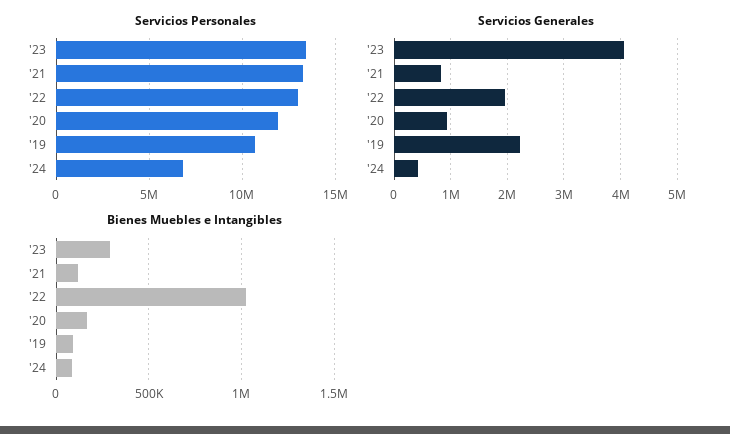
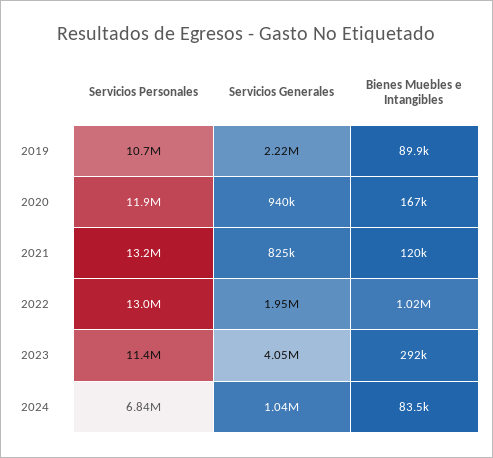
Servicios Personales, '23: 13500000 -> 11400000
Servicios Generales, '24: 400000 -> 1040000

